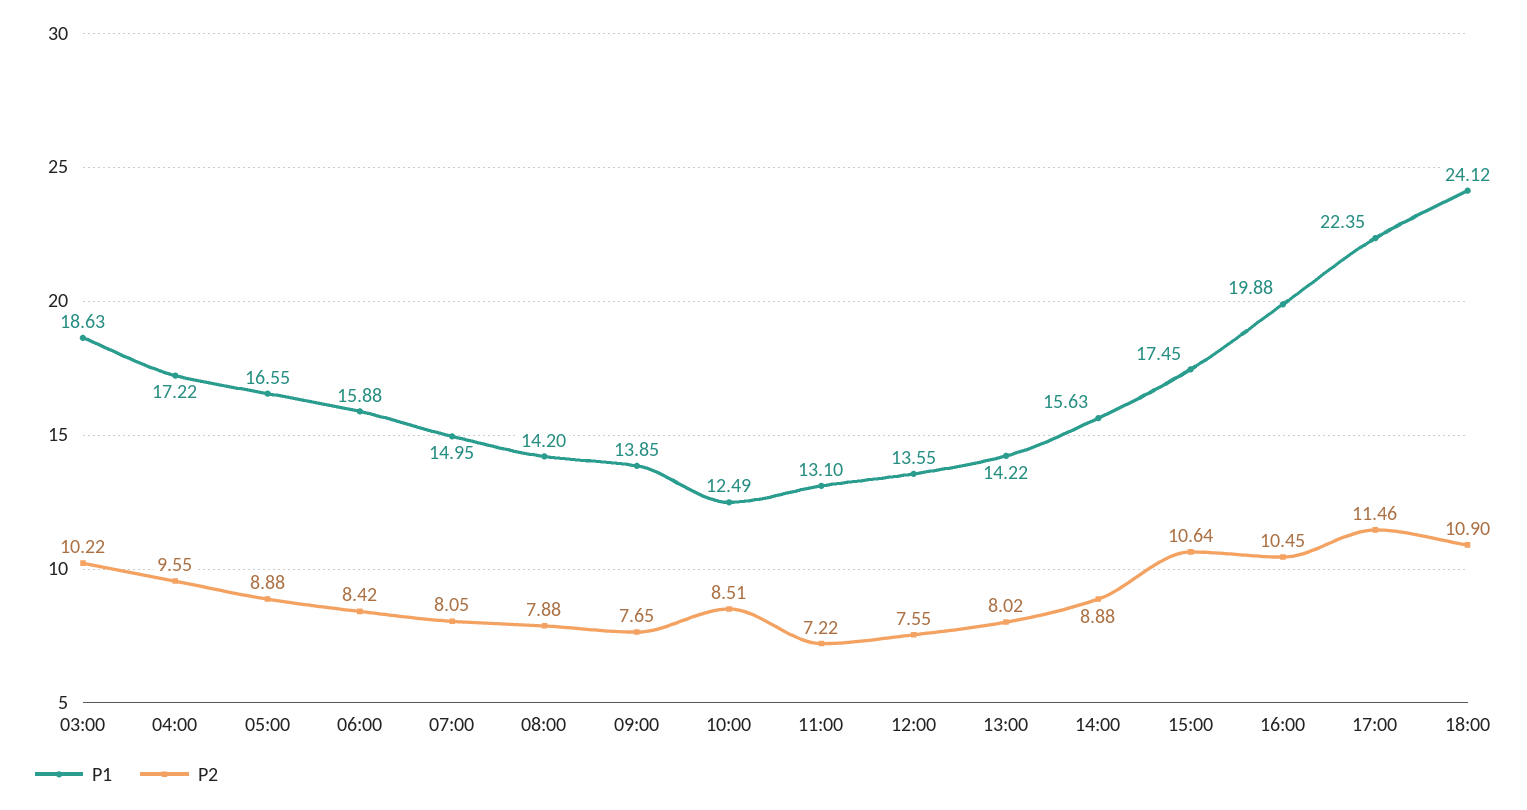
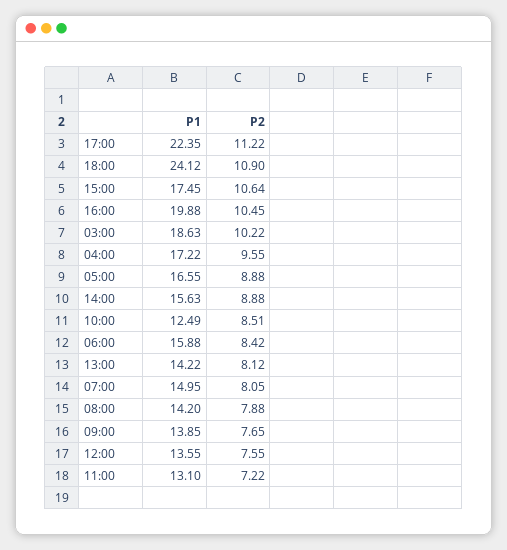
P2, 13:00: 8.02 -> 8.12
P2, 17:00: 11.46 -> 11.22

